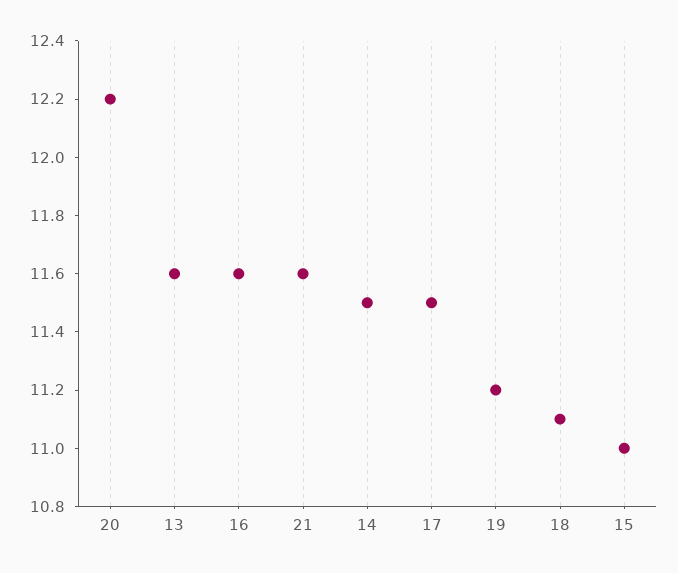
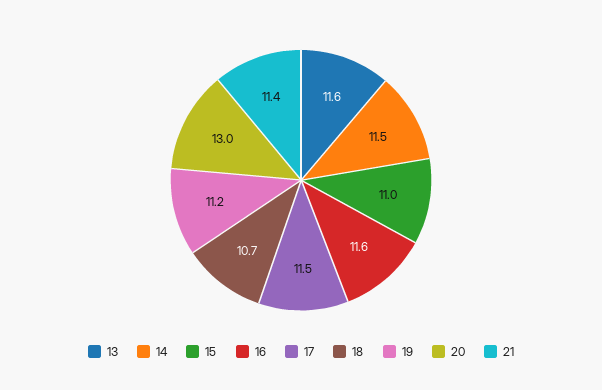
20: 12.2 -> 13
21: 11.6 -> 11.4
18: 11.1 -> 10.7

